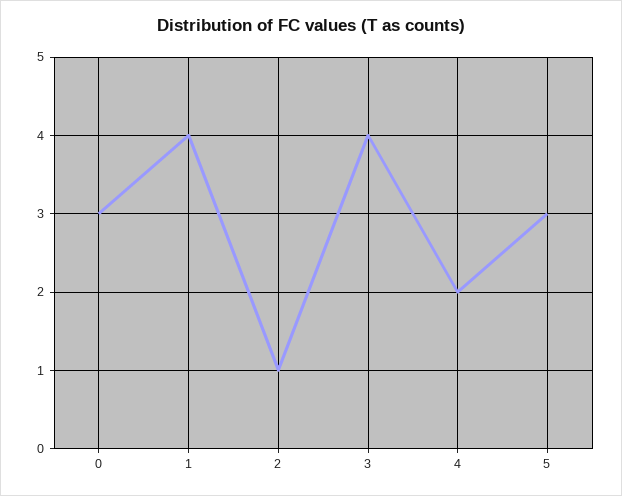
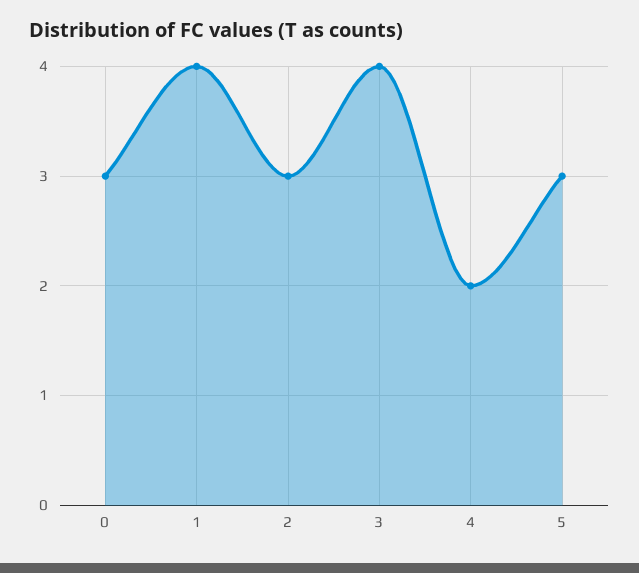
2: 1 -> 3

